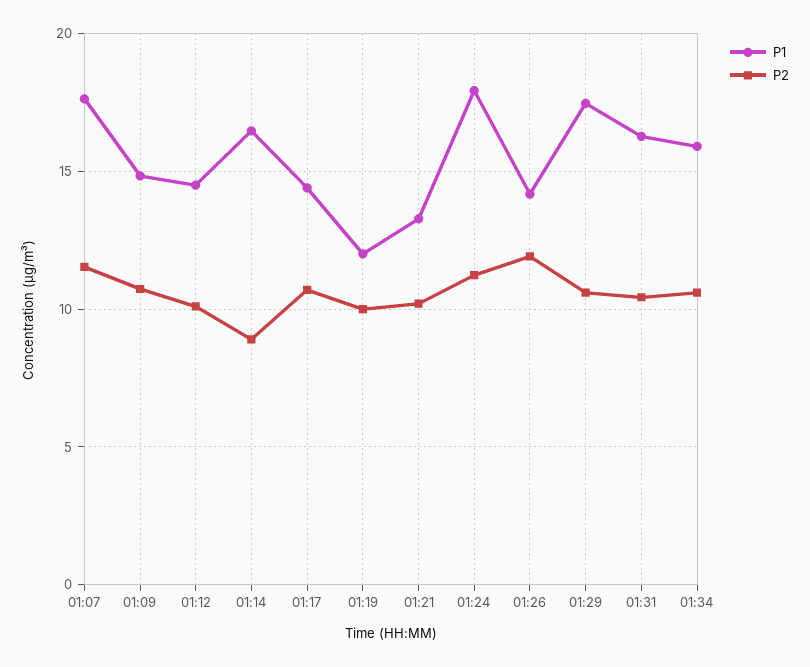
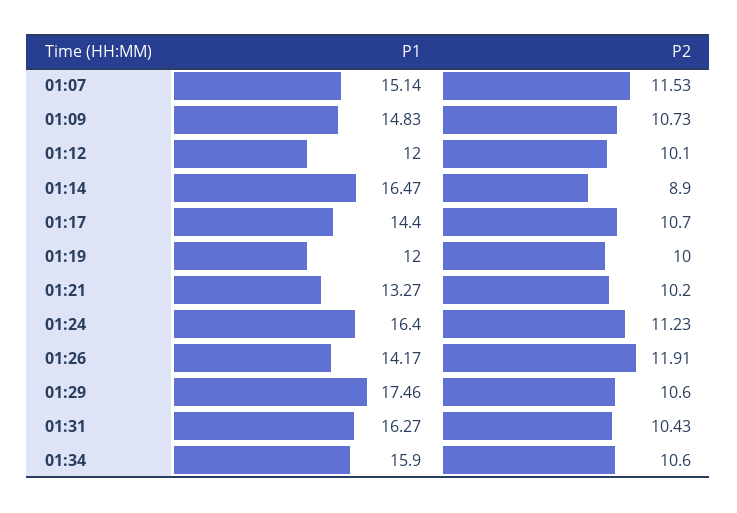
P1, 01:07: 17.5 -> 15.14
P1, 01:12: 14.5 -> 12
P1, 01:24: 18 -> 16.4

